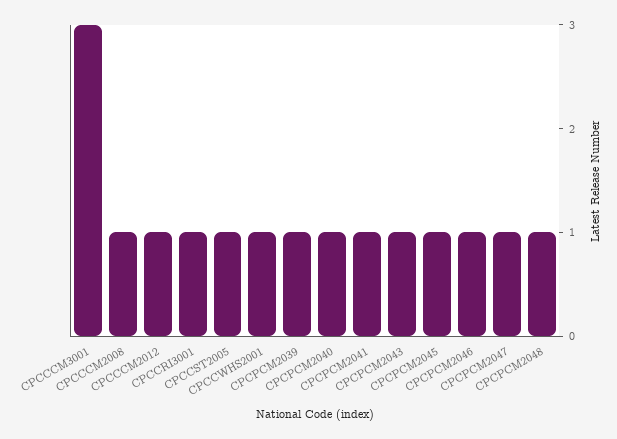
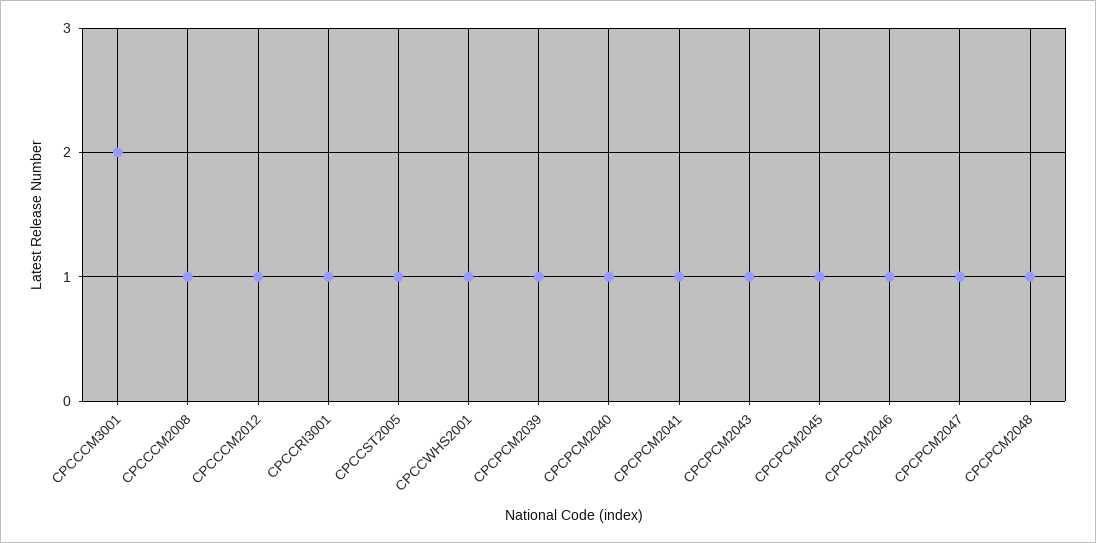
CPCCCM3001: 3 -> 2

